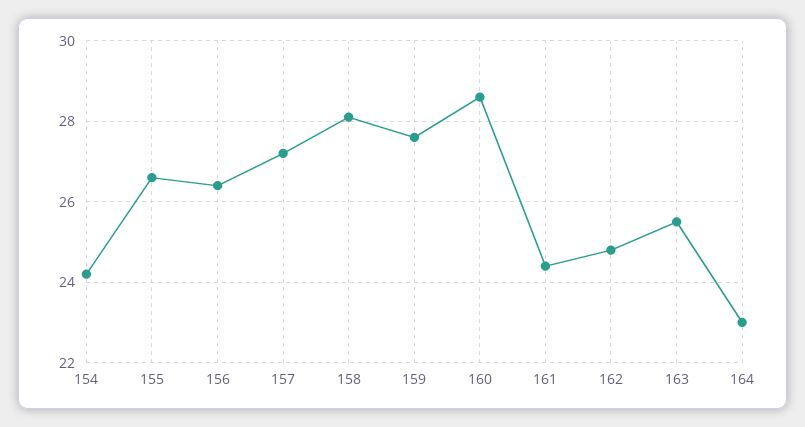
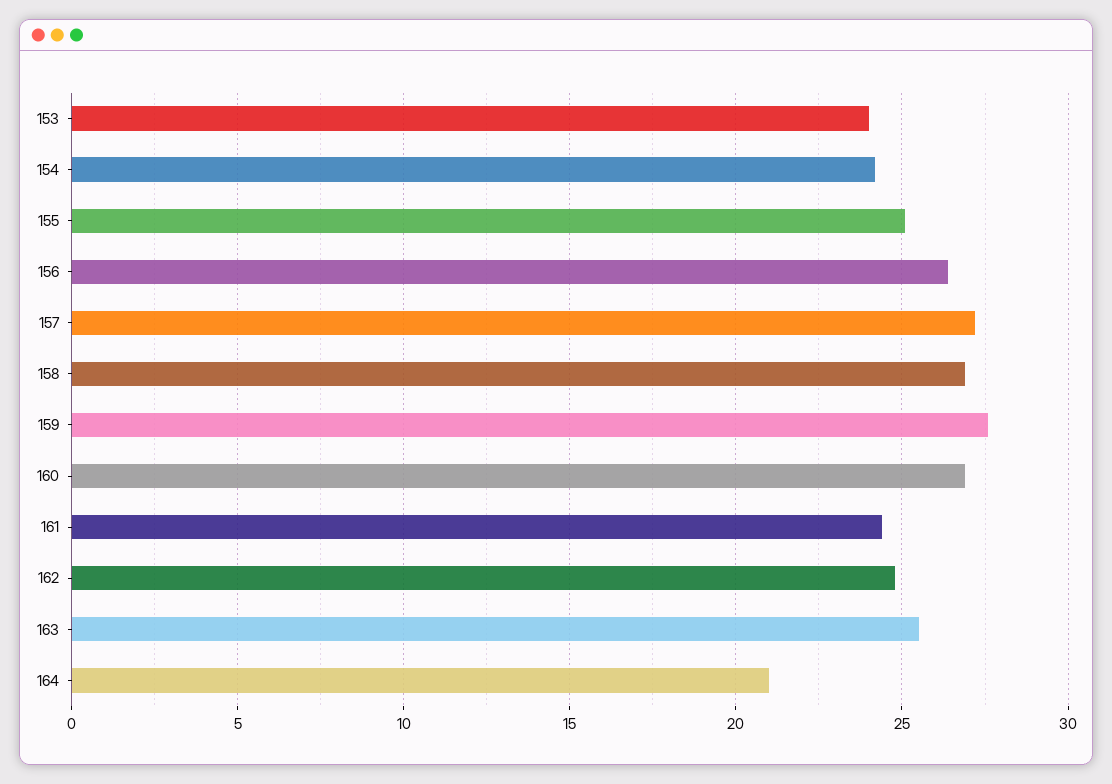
155: 26.5 -> 25
158: 28 -> 27
160: 28.5 -> 27
164: 23 -> 21
153: none -> 24

